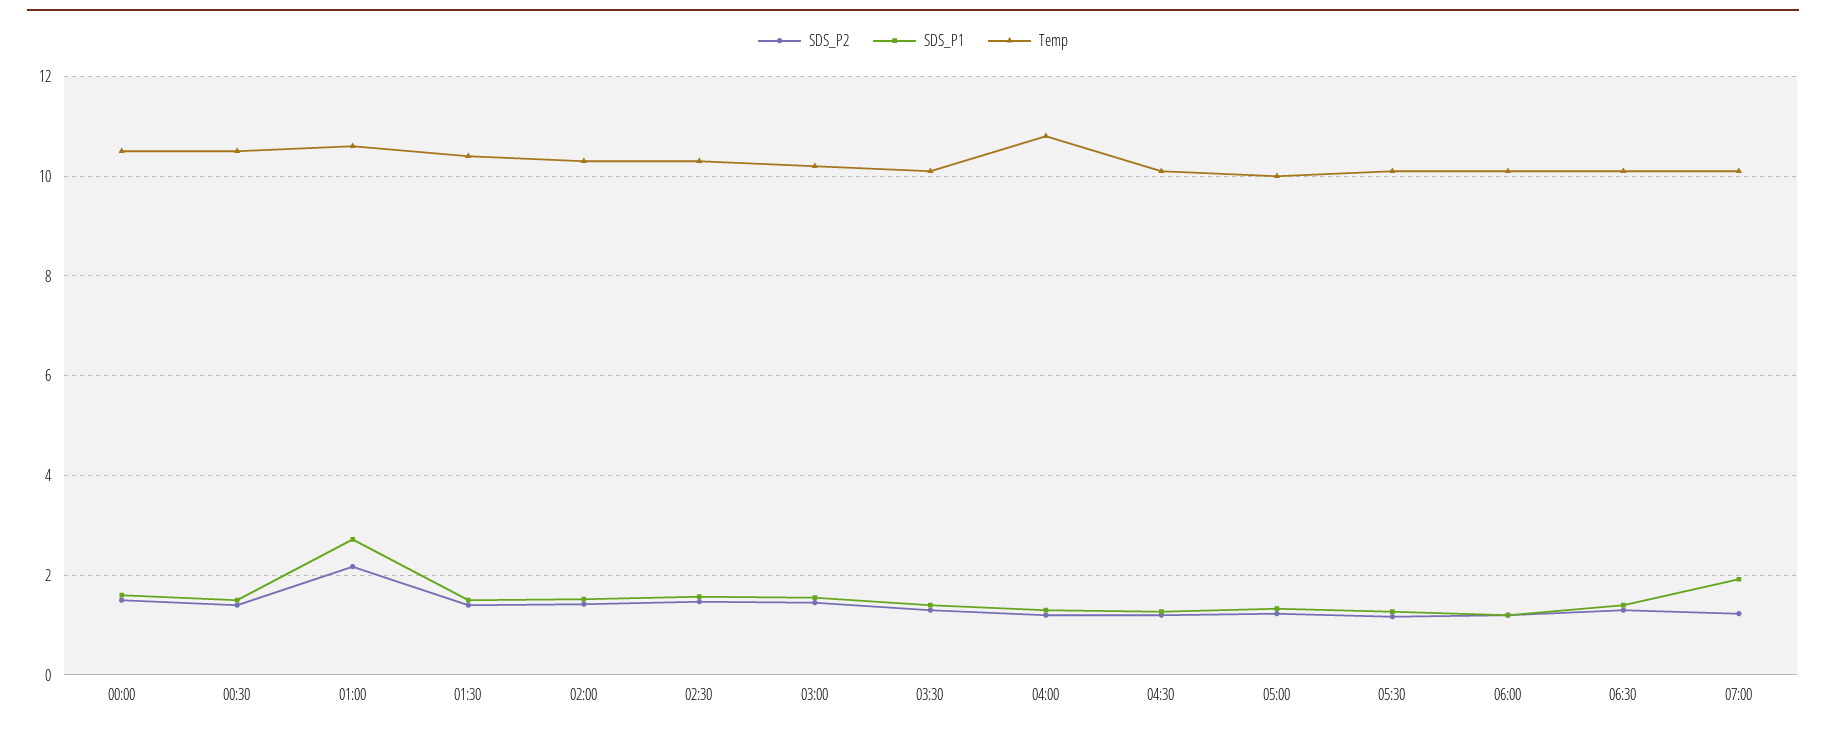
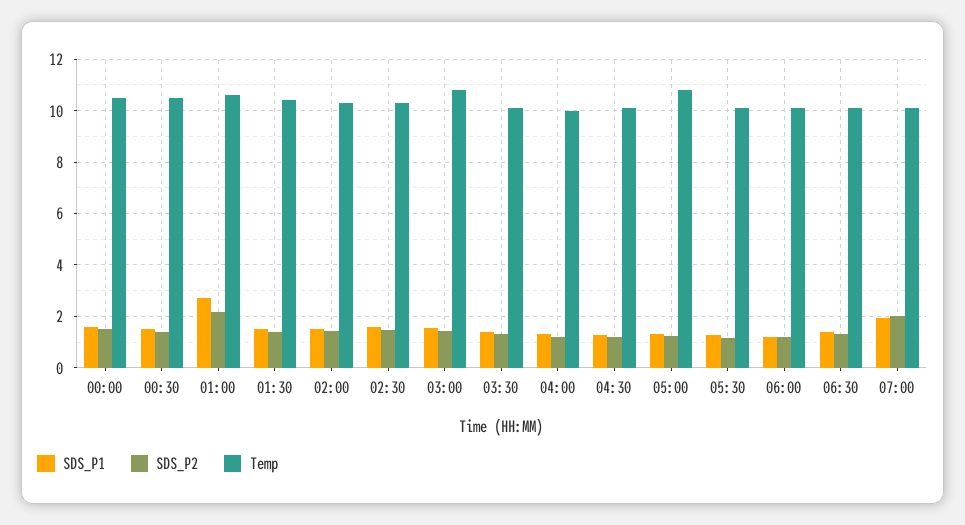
Temp, 03:00: 10.2 -> 10.75
Temp, 04:00: 10.8 -> 10
Temp, 05:00: 10 -> 10.75
SDS_P2, 07:00: 1.2 -> 2

